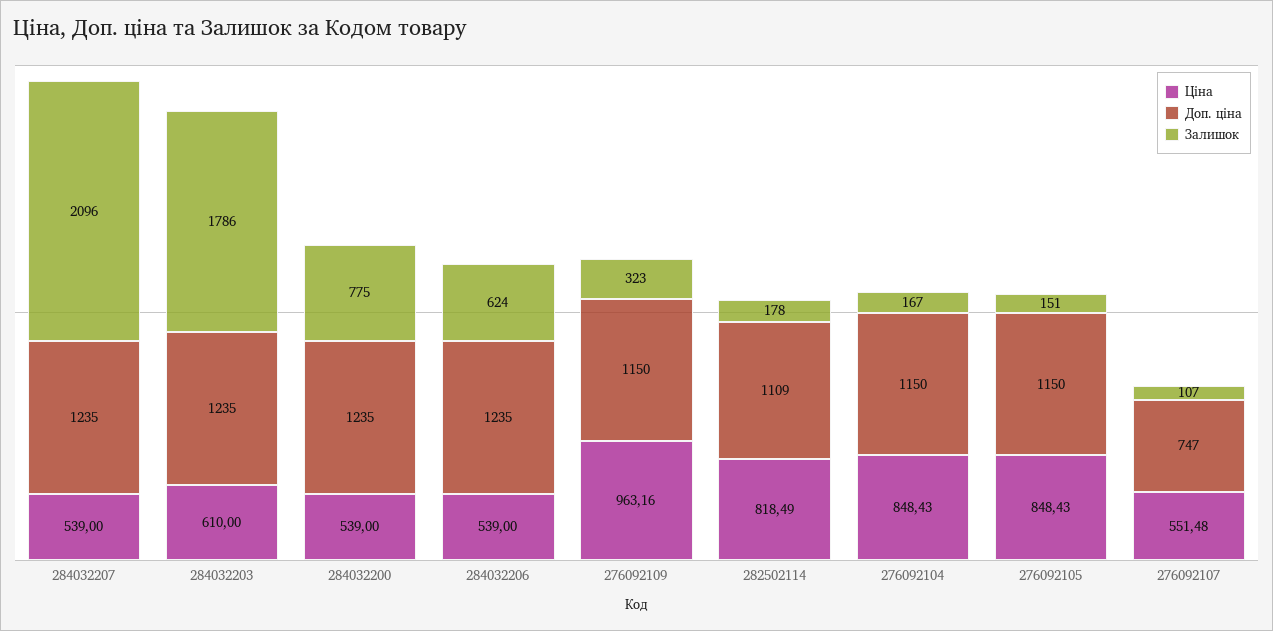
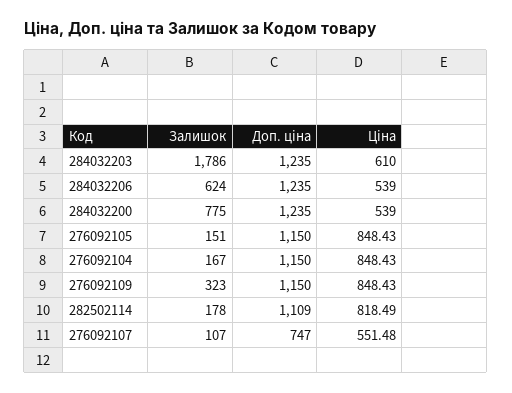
Ціна, 284032207: 539 -> none
Доп. ціна, 284032207: 1235 -> none
Залишок, 284032207: 2096 -> none
Ціна, 276092109: 963.16 -> 848.43

